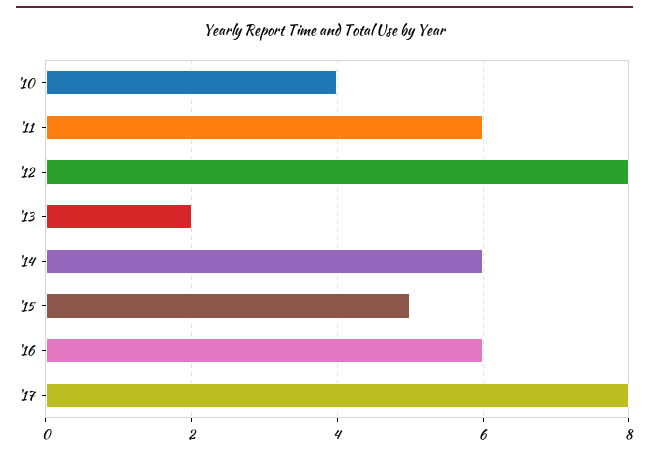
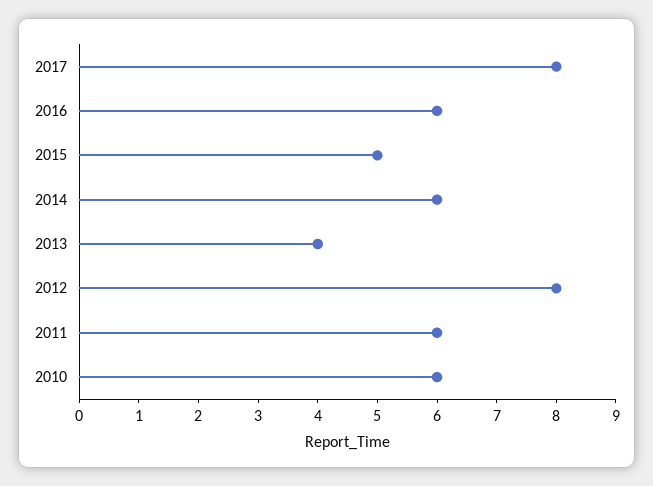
'10: 4 -> 6
'13: 2 -> 4

